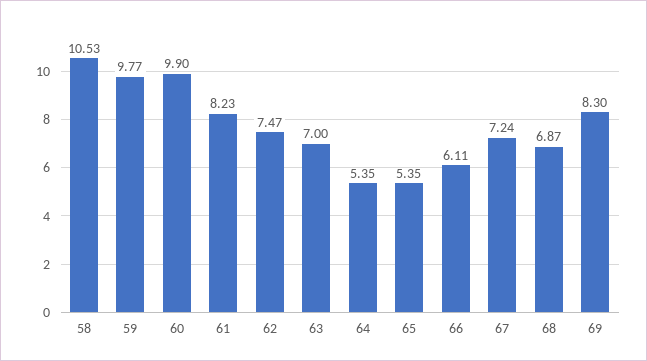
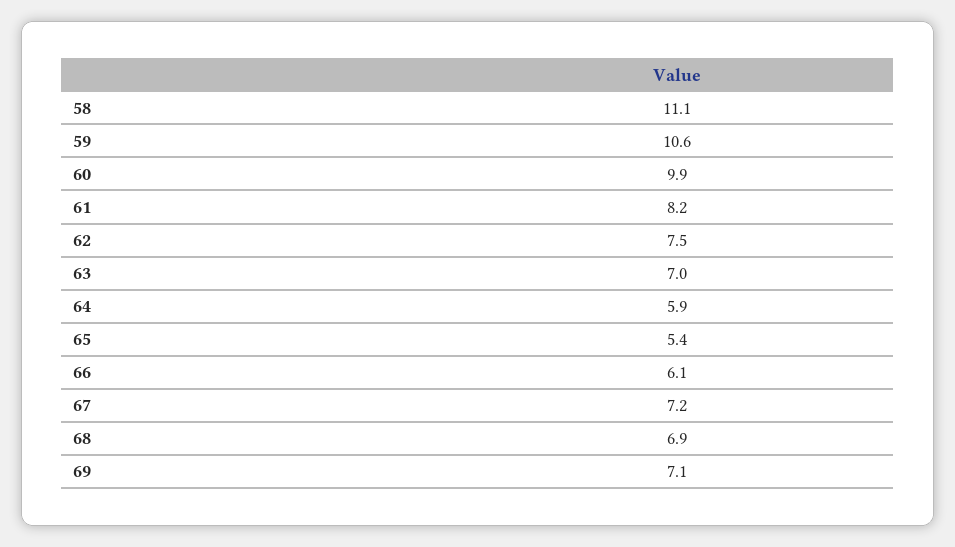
58: 10.53 -> 11.1
59: 9.77 -> 10.6
64: 5.35 -> 5.9
69: 8.3 -> 7.1

